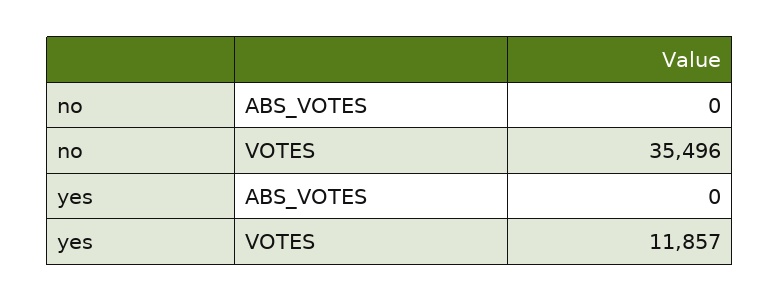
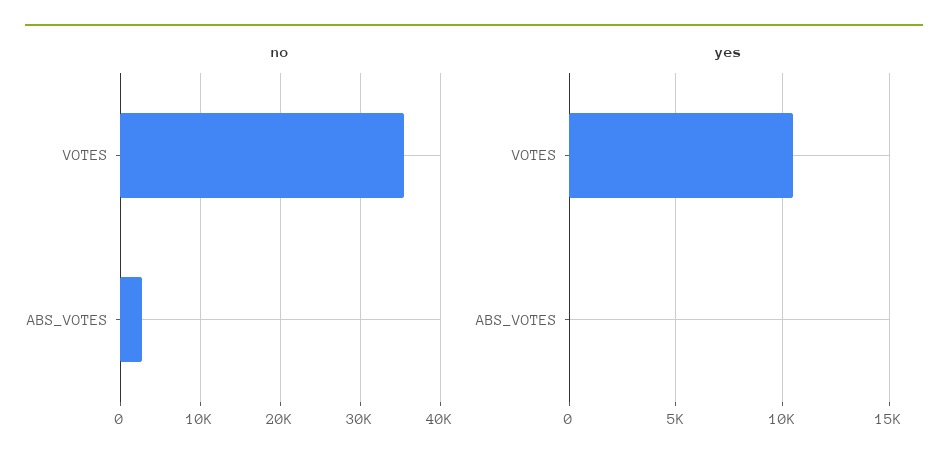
no, ABS_VOTES: 0 -> 3000
yes, VOTES: 11857 -> 10500

